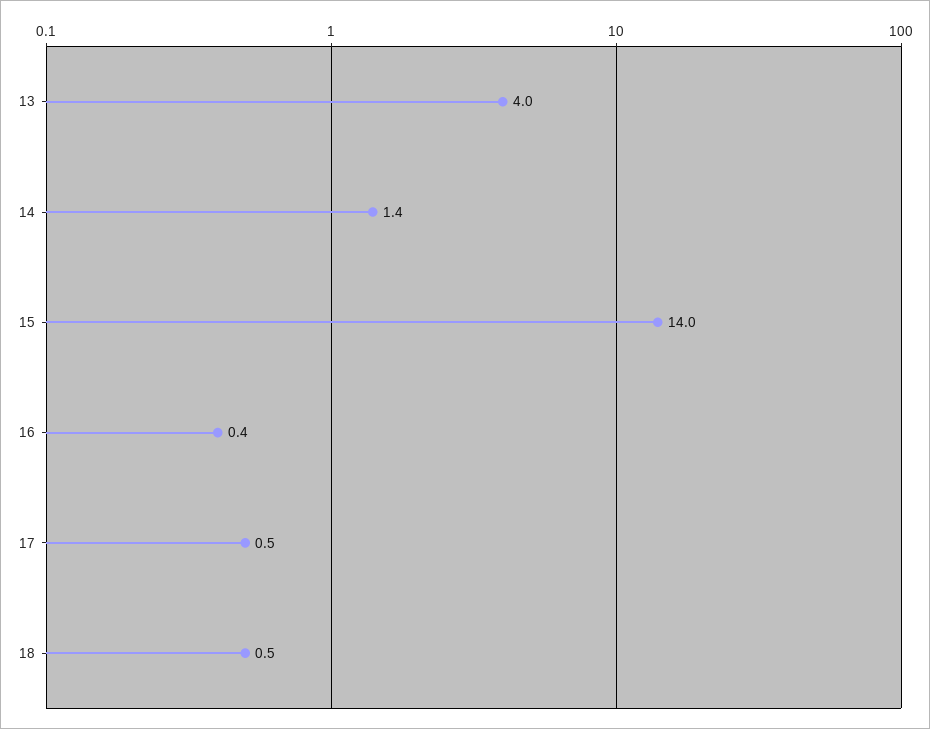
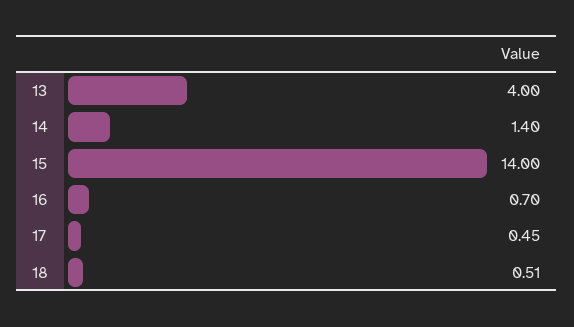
16: 0.4 -> 0.7

